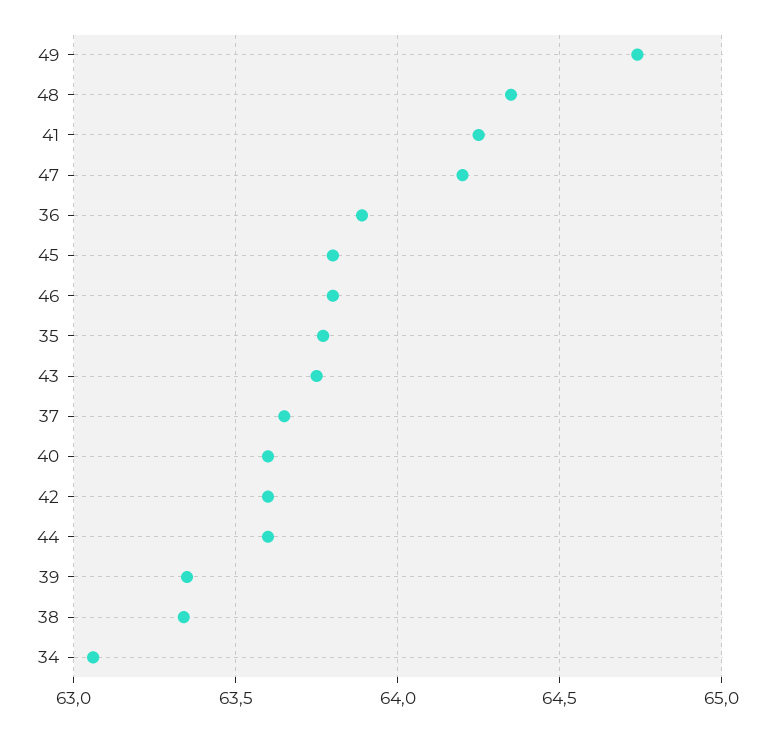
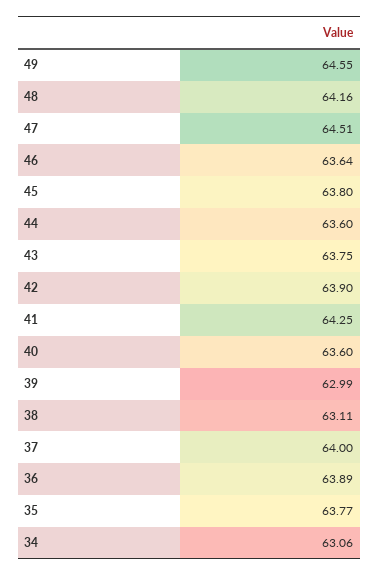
49: 64.75 -> 64.55
48: 64.35 -> 64.16
47: 64.2 -> 64.51
46: 63.8 -> 63.64
37: 63.65 -> 64
42: 63.6 -> 63.9
39: 63.35 -> 62.99
38: 63.35 -> 63.11

